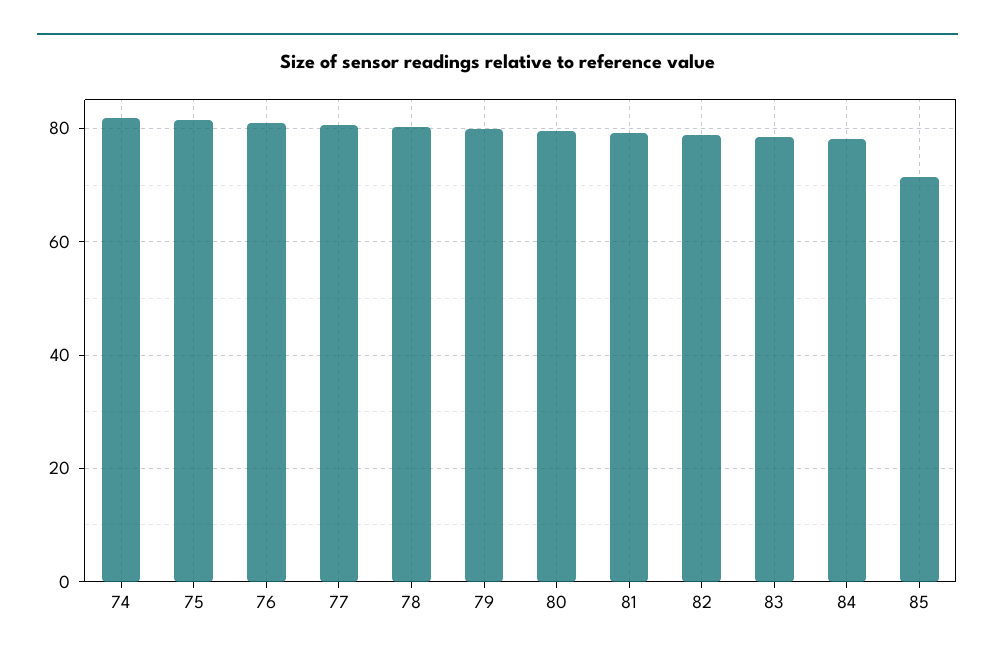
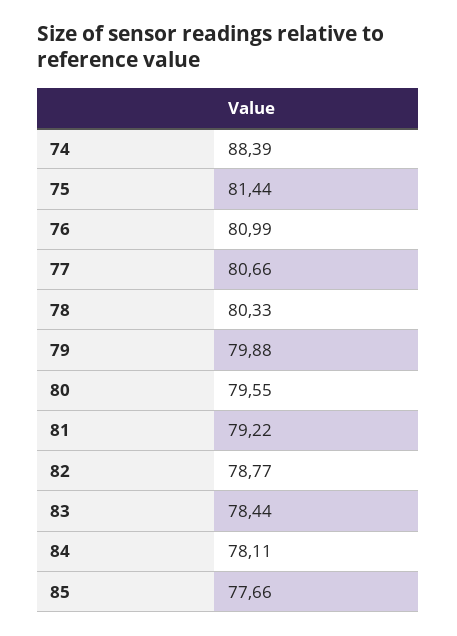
74: 82 -> 88.39
85: 72 -> 77.66

